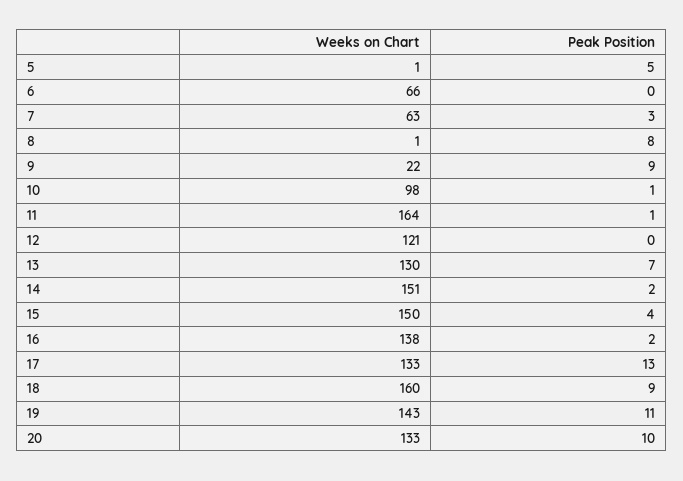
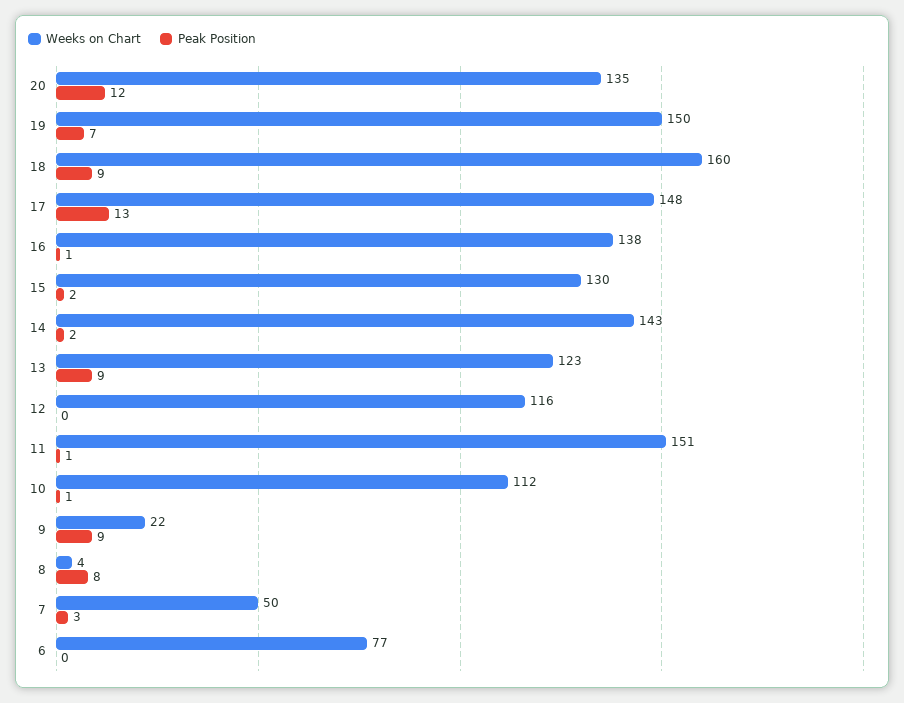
Weeks on Chart, 5: 1 -> none
Peak Position, 5: 5 -> none
Weeks on Chart, 6: 66 -> 77
Weeks on Chart, 7: 63 -> 50
Weeks on Chart, 8: 1 -> 4
Weeks on Chart, 10: 98 -> 112
Weeks on Chart, 11: 164 -> 151
Weeks on Chart, 12: 121 -> 116
Weeks on Chart, 13: 130 -> 123
Peak Position, 13: 7 -> 9
Weeks on Chart, 14: 151 -> 143
Weeks on Chart, 15: 150 -> 130
Peak Position, 15: 4 -> 2
Peak Position, 16: 2 -> 1
Weeks on Chart, 17: 133 -> 148
Weeks on Chart, 19: 143 -> 150
Peak Position, 19: 11 -> 7
Weeks on Chart, 20: 133 -> 135
Peak Position, 20: 10 -> 12

